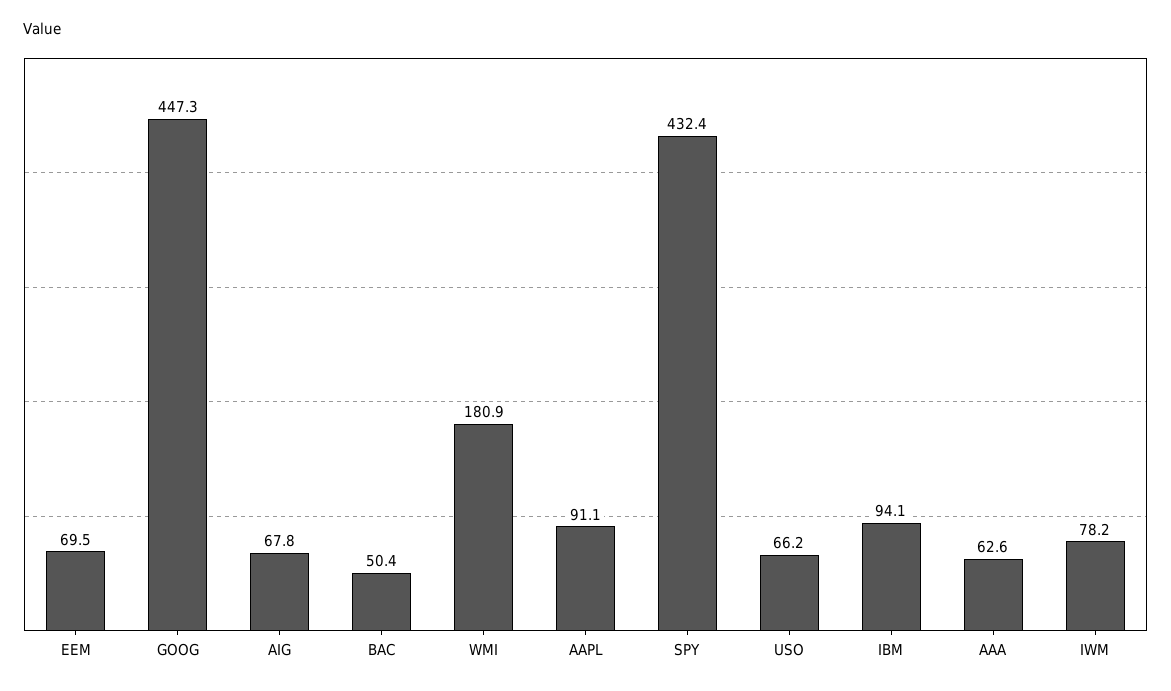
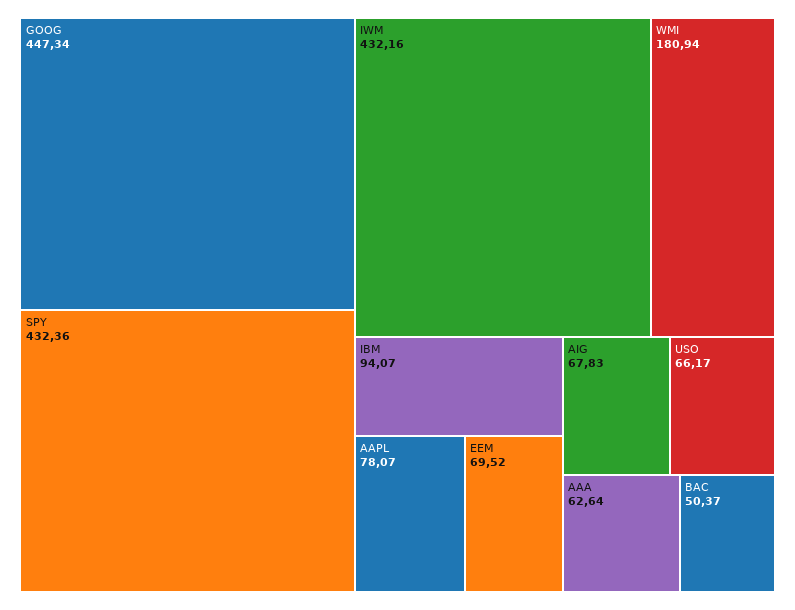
AAPL: 91.1 -> 78.07
IWM: 78.2 -> 432.16

